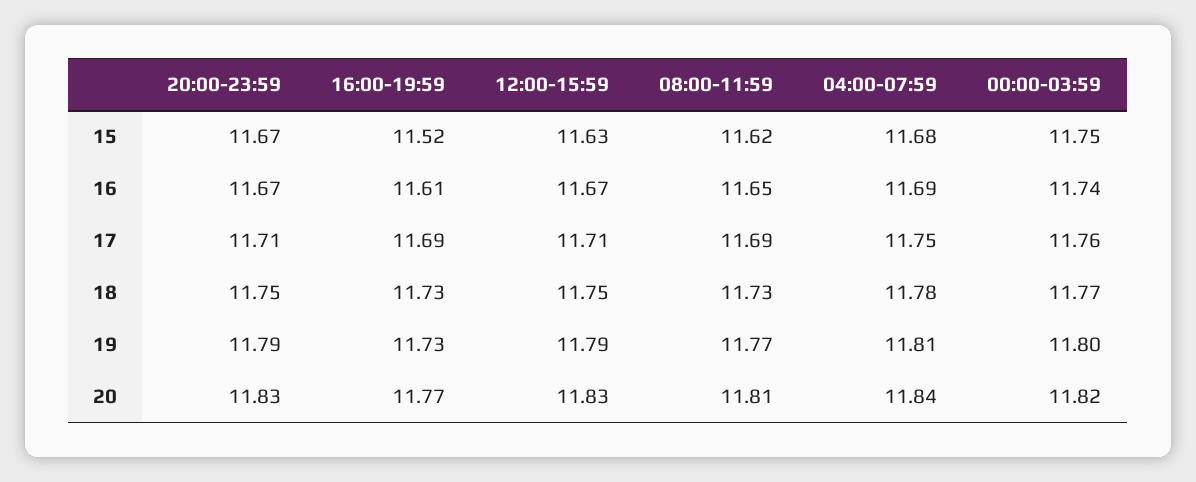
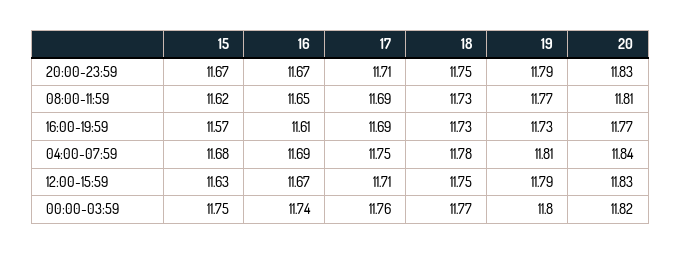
16:00-19:59, 15: 11.52 -> 11.57

